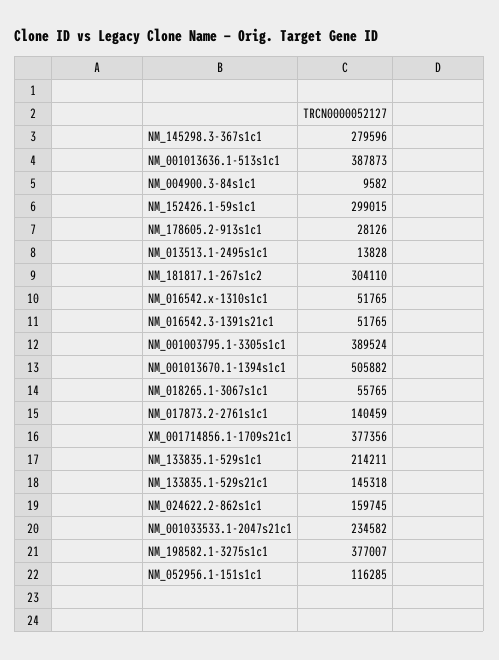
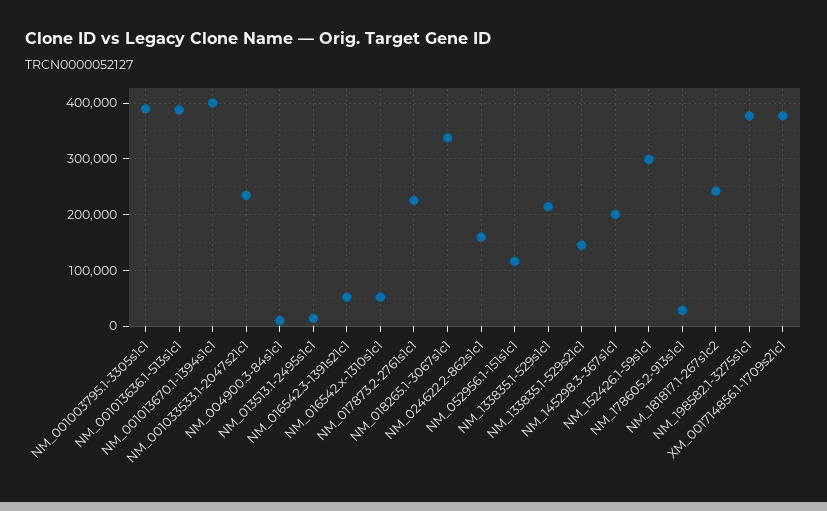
NM_145298.3-367s1c1: 279596 -> 200000
NM_181817.1-267s1c2: 304110 -> 240000
NM_001013670.1-1394s1c1: 505882 -> 400000
NM_018265.1-3067s1c1: 55765 -> 340000
NM_017873.2-2761s1c1: 140459 -> 220000

